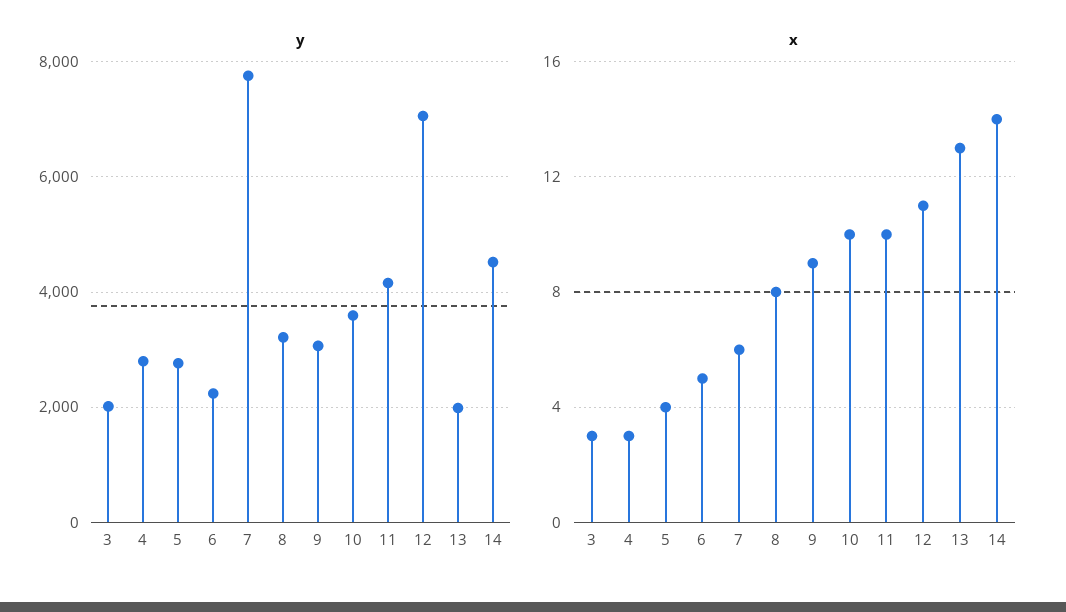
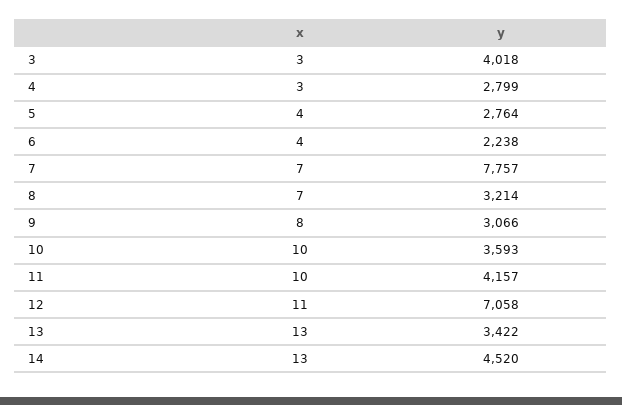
y, 3: 2000 -> 4018
y, 13: 2000 -> 3422
x, 6: 5 -> 4
x, 7: 6 -> 7
x, 8: 8 -> 7
x, 9: 9 -> 8
x, 14: 14 -> 13

